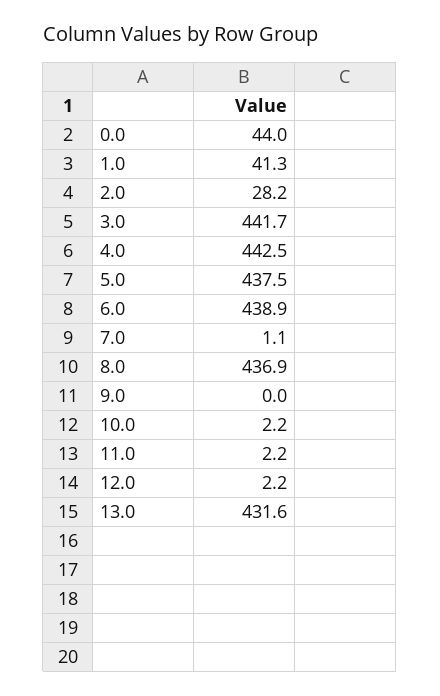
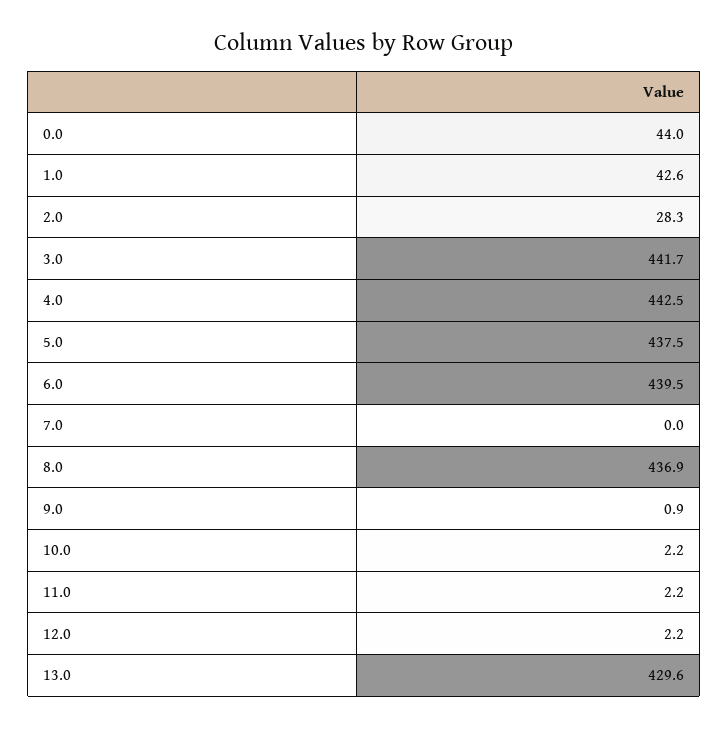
1.0: 41.3 -> 42.6
2.0: 28.2 -> 28.3
6.0: 438.9 -> 439.5
7.0: 1.1 -> 0
9.0: 0 -> 0.9
13.0: 431.6 -> 429.6

